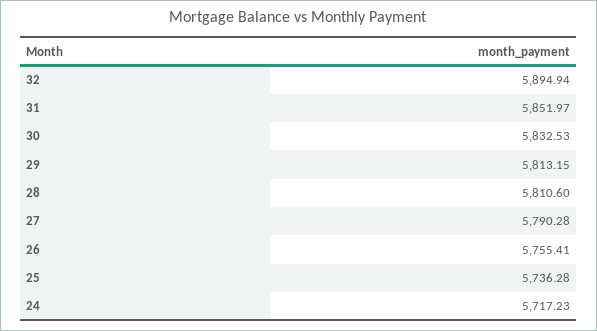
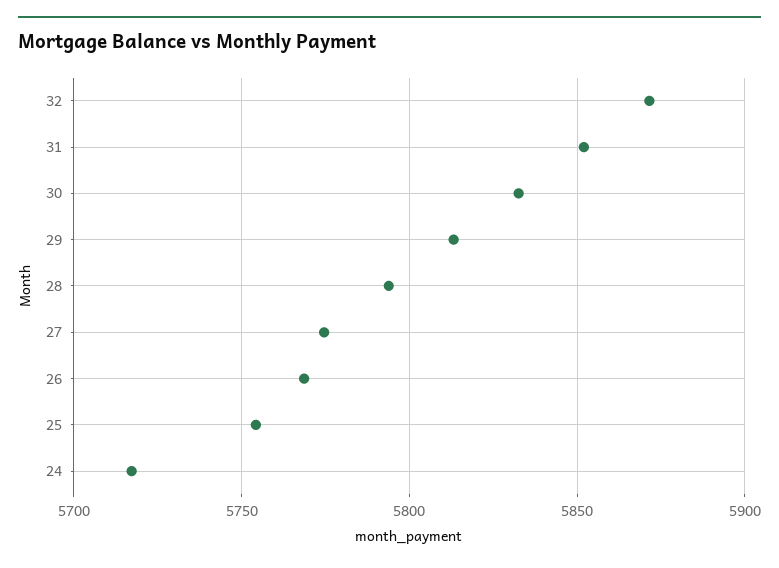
32: 5894.94 -> 5870
28: 5810.6 -> 5795
27: 5790.28 -> 5775
26: 5755.41 -> 5770
25: 5736.28 -> 5755

